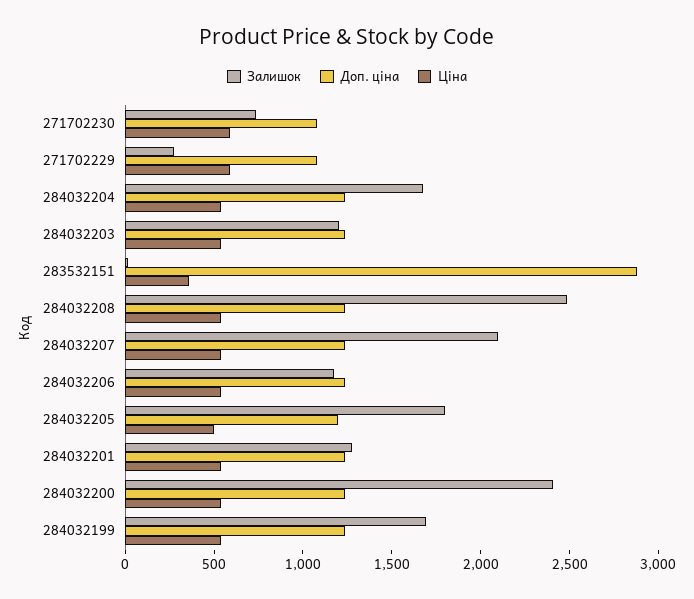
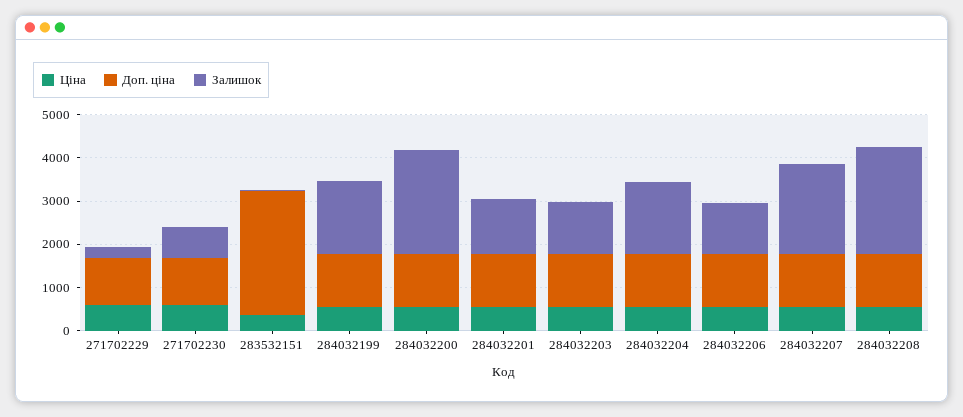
Залишок, 284032205: 1800 -> none
Доп. ціна, 284032205: 1200 -> none
Ціна, 284032205: 500 -> none

